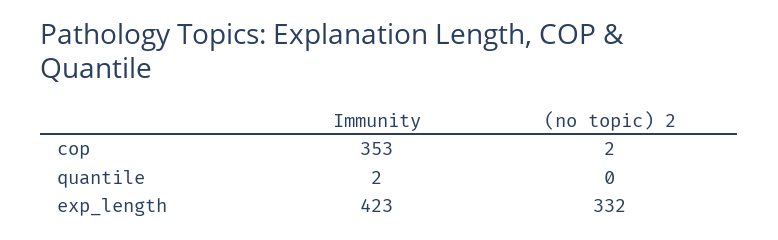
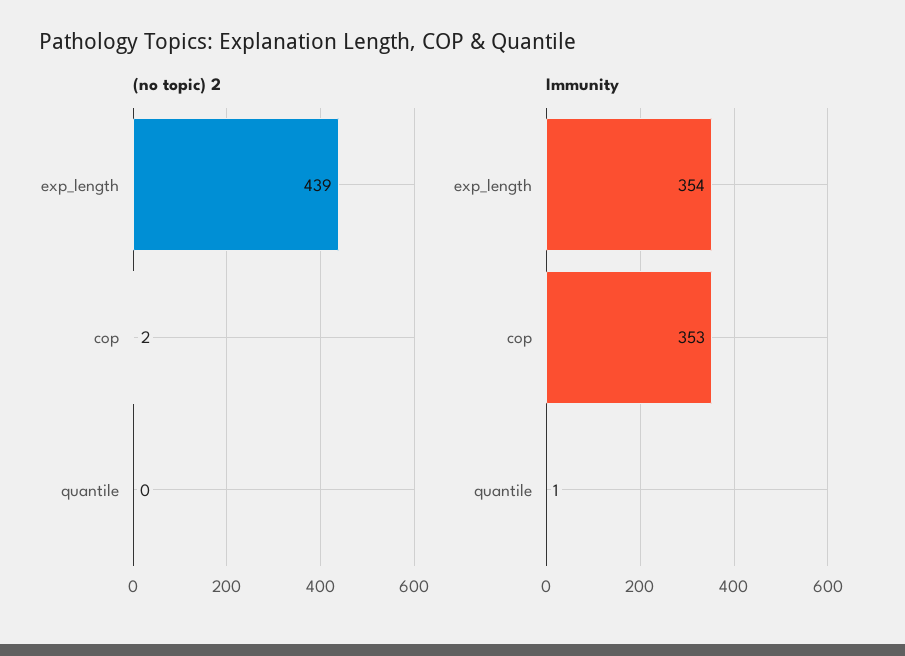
Immunity, quantile: 2 -> 1
Immunity, exp_length: 423 -> 354
(no topic) 2, exp_length: 332 -> 439

